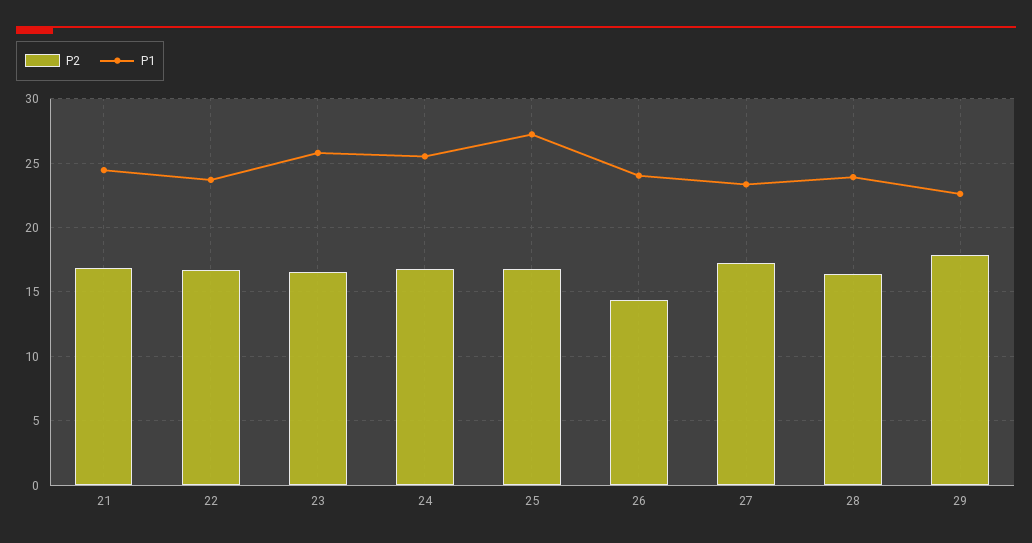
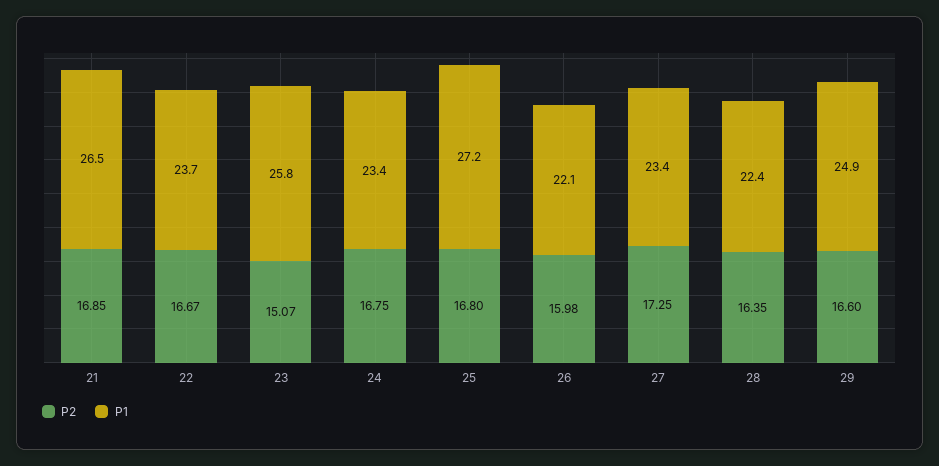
P1, 21: 24.5 -> 26.5
P2, 23: 16.5 -> 15.07
P1, 24: 25.5 -> 23.4
P2, 26: 14.5 -> 15.98
P1, 26: 24 -> 22.1
P1, 28: 24 -> 22.4
P2, 29: 18 -> 16.6
P1, 29: 22.5 -> 24.9

